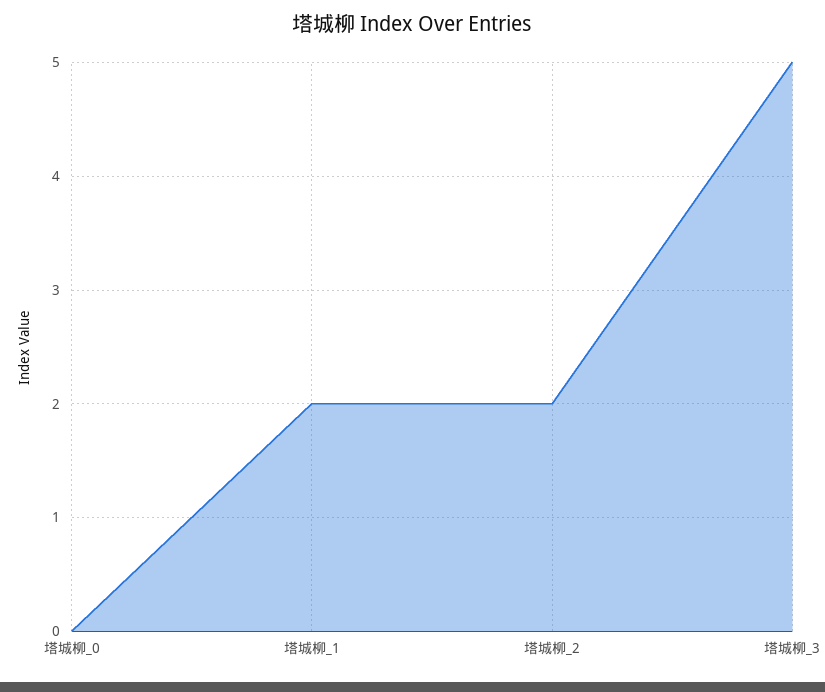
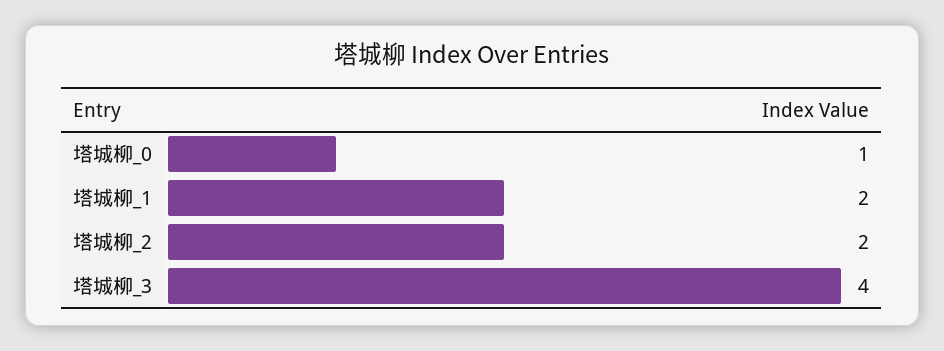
塔城柳_0: 0 -> 1
塔城柳_3: 5 -> 4

